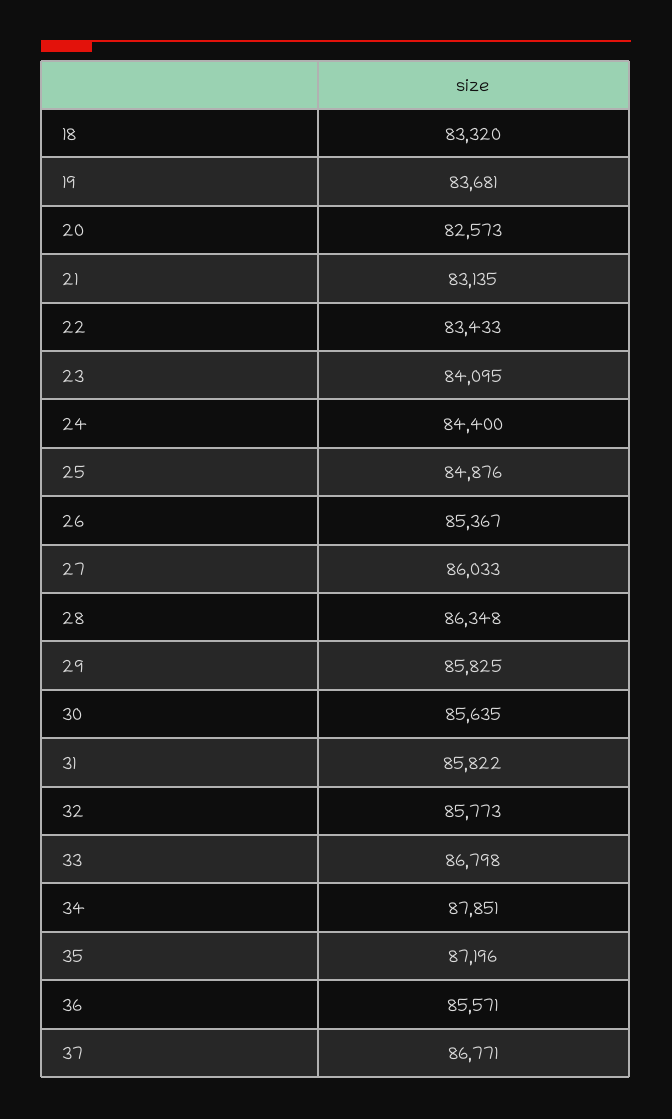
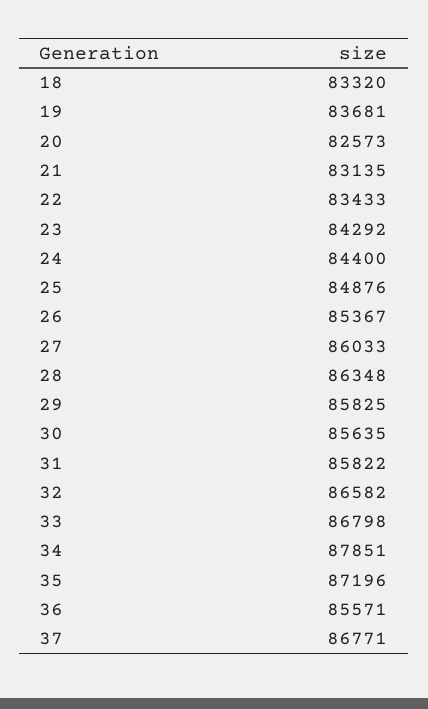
23: 84095 -> 84292
32: 85773 -> 86582

